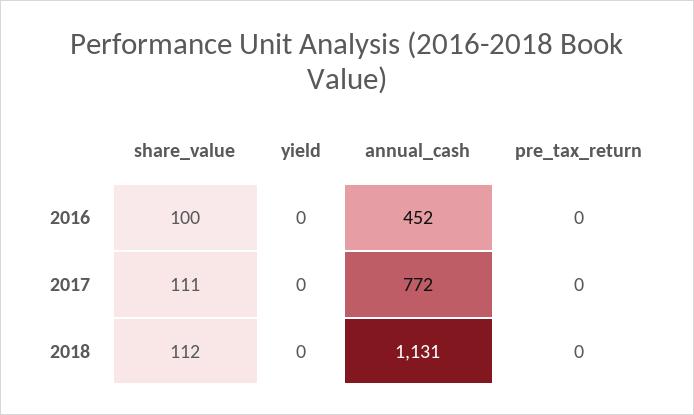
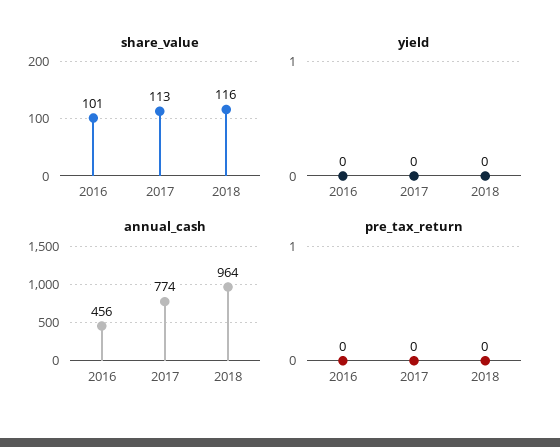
share_value, 2016: 100 -> 101
annual_cash, 2016: 452 -> 456
share_value, 2017: 111 -> 113
annual_cash, 2017: 772 -> 774
share_value, 2018: 112 -> 116
annual_cash, 2018: 1131 -> 964

